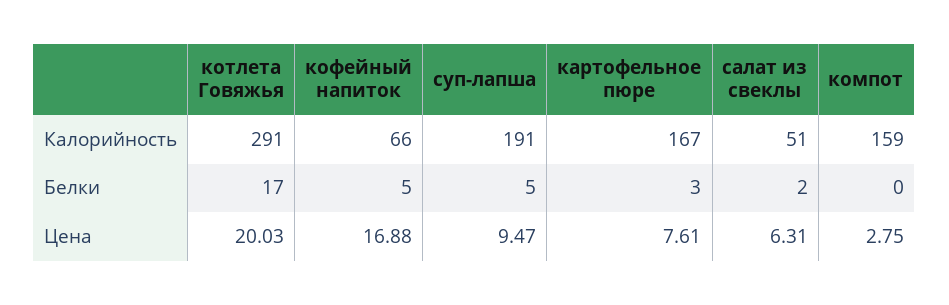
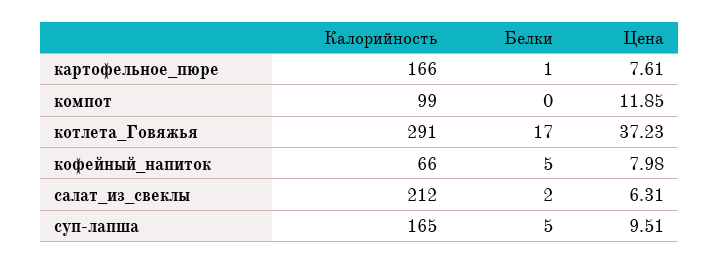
суп-лапша, Калорийность: 191 -> 165
картофельное пюре, Калорийность: 167 -> 166
салат из свеклы, Калорийность: 51 -> 212
компот, Калорийность: 159 -> 99
картофельное пюре, Белки: 3 -> 1
котлета Говяжья, Цена: 20.03 -> 37.23
кофейный напиток, Цена: 16.88 -> 7.98
суп-лапша, Цена: 9.47 -> 9.51
компот, Цена: 2.75 -> 11.85

